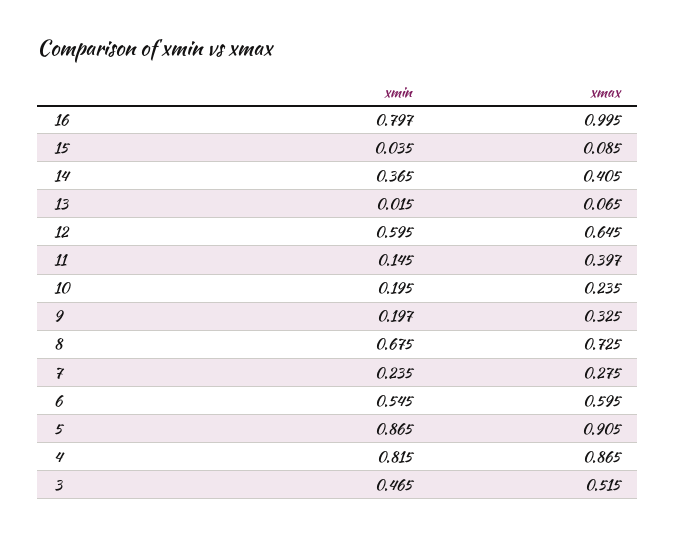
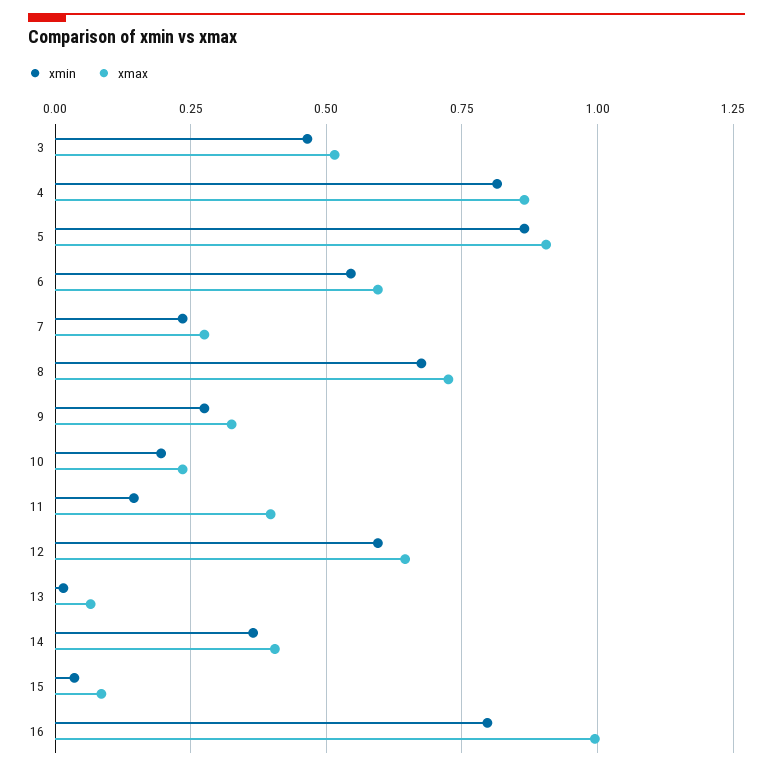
xmin, 9: 0.197 -> 0.275

